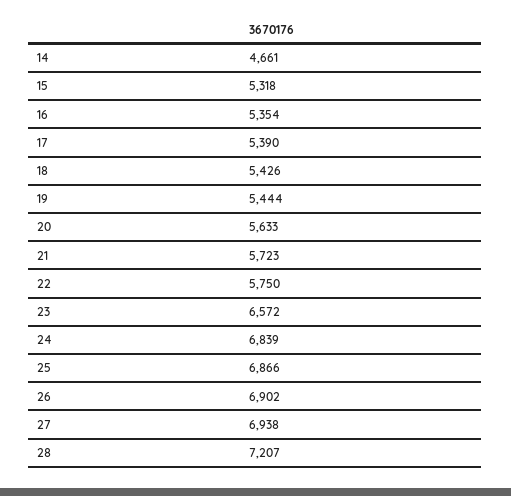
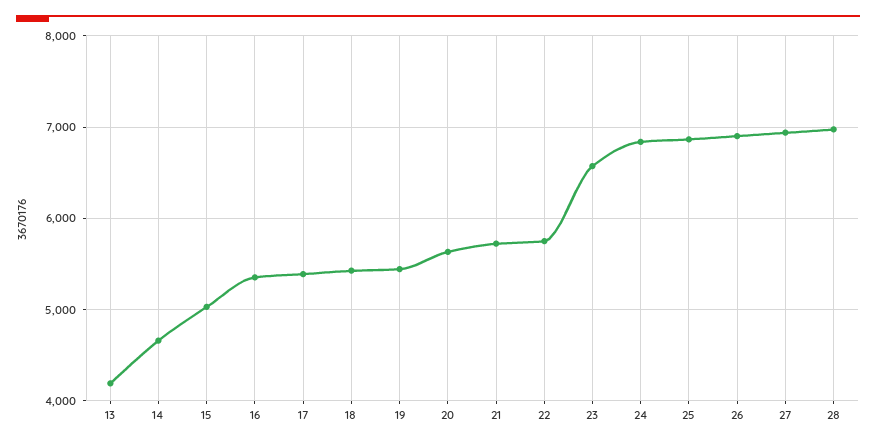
15: 5318 -> 5000
28: 7207 -> 7000
13: none -> 4200

